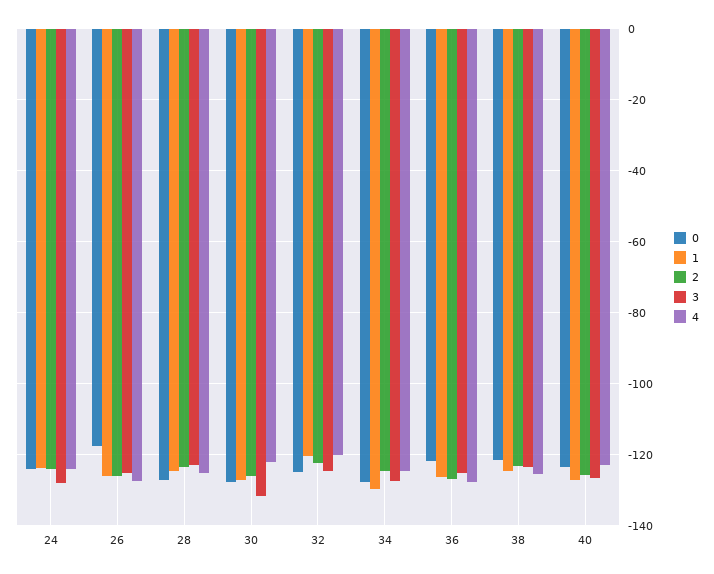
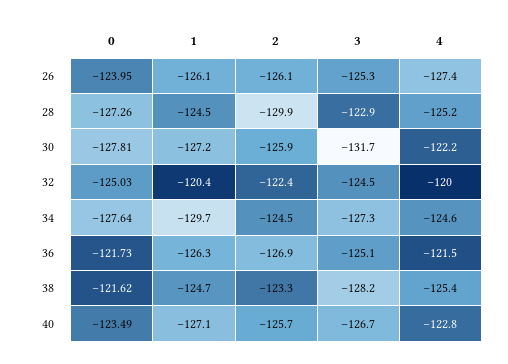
0, 24: -124 -> none
1, 24: -124 -> none
2, 24: -124 -> none
3, 24: -128 -> none
4, 24: -124 -> none
0, 26: -118 -> -123.95
2, 28: -124 -> -129.9
4, 36: -128 -> -121.5
3, 38: -124 -> -128.2

